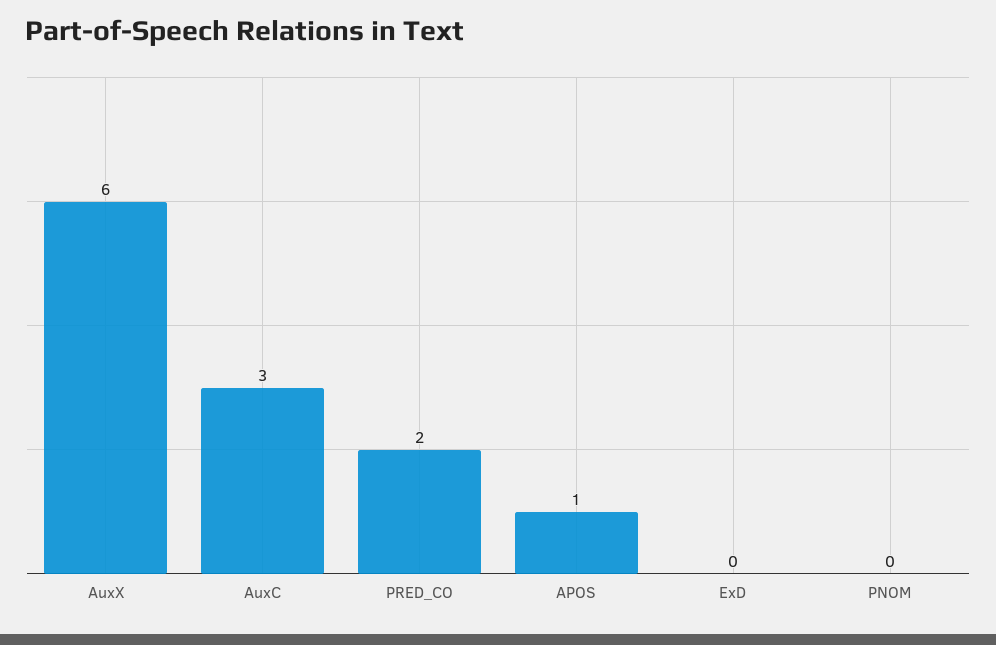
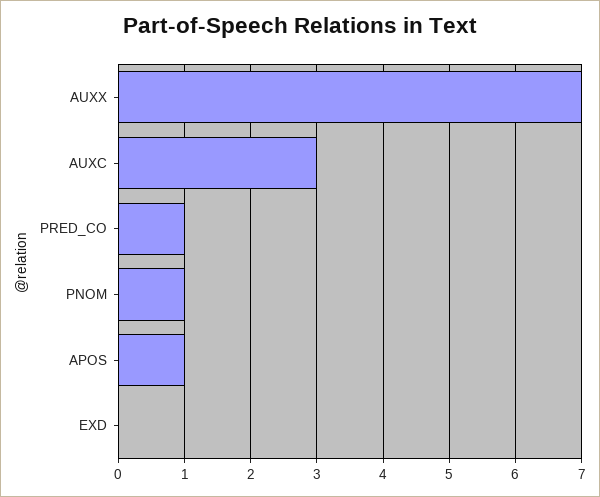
AuxX: 6 -> 7
PRED_CO: 2 -> 1
PNOM: 0 -> 1

